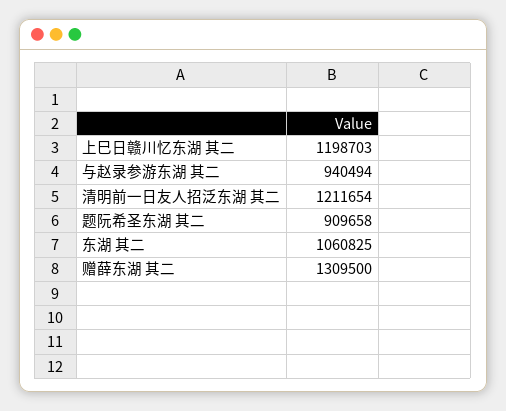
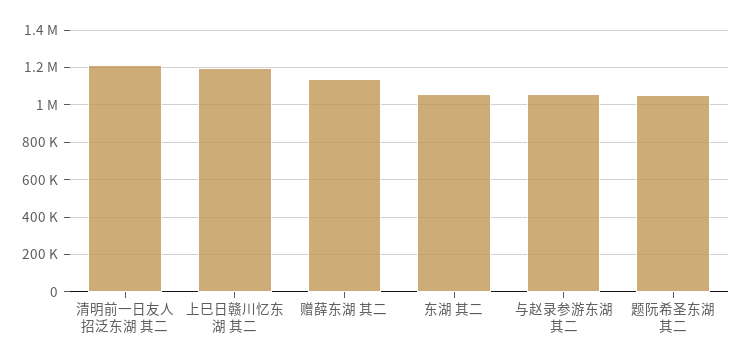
与赵录参游东湖 其二: 940494 -> 1050000
题阮希圣东湖 其二: 909658 -> 1050000
赠薛东湖 其二: 1309500 -> 1150000

